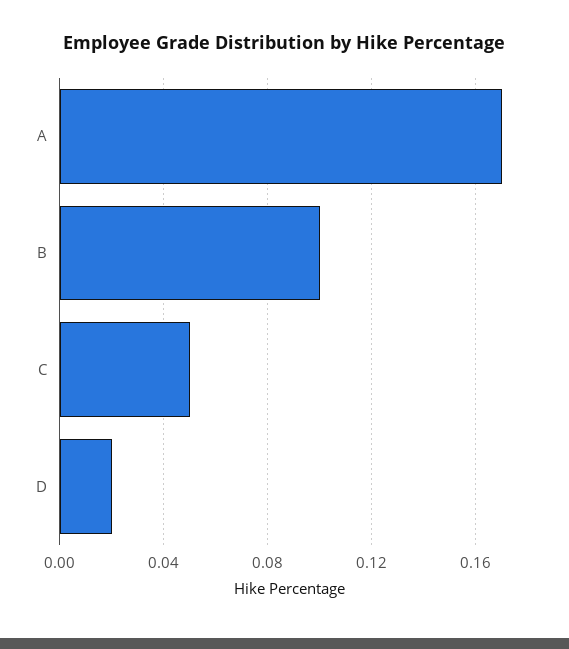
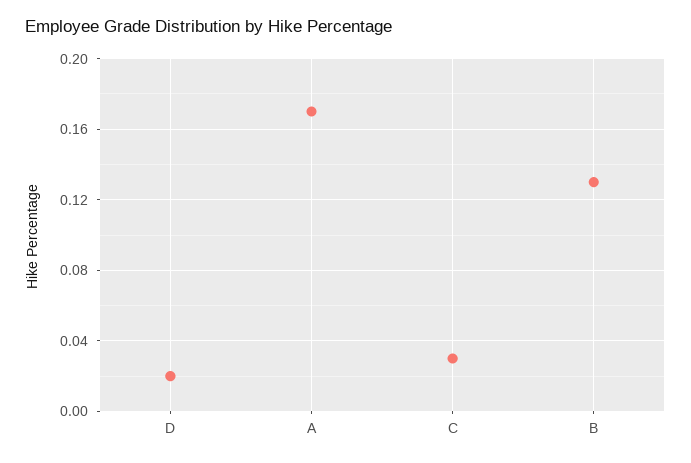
B: 0.1 -> 0.13
C: 0.05 -> 0.03

